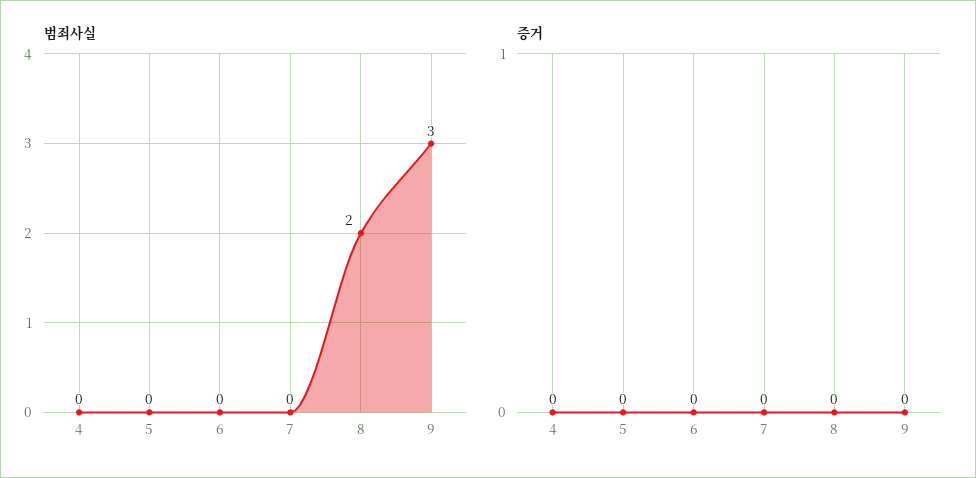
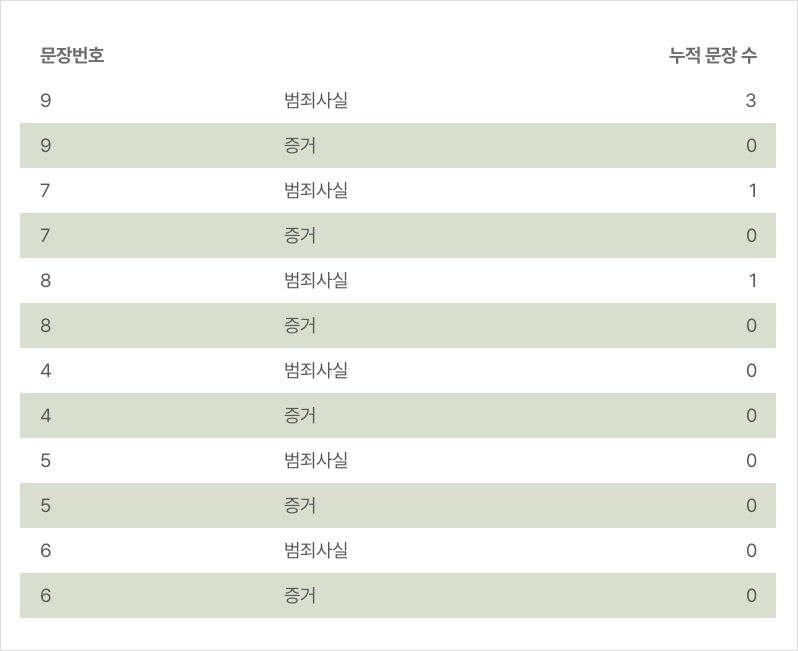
범죄사실, 7: 0 -> 1
범죄사실, 8: 2 -> 1

